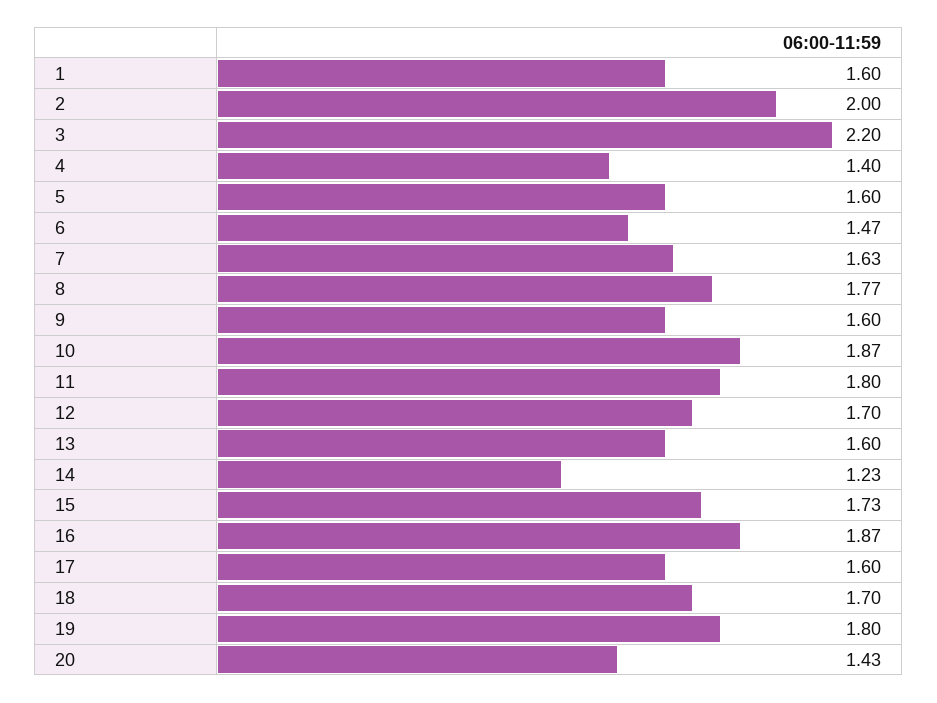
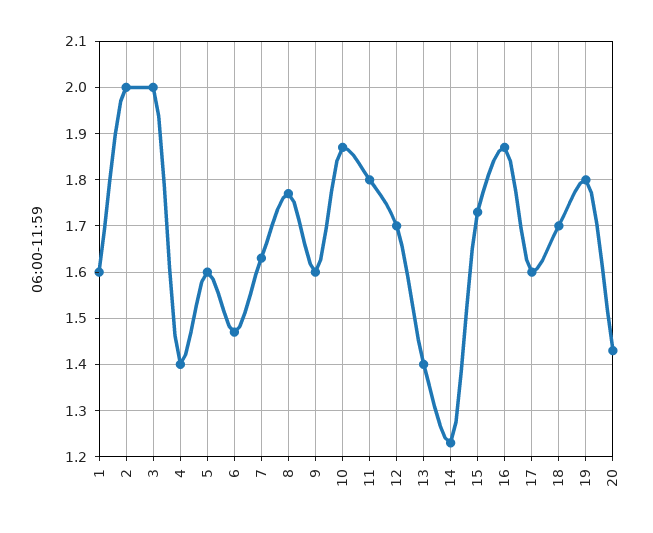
3: 2.2 -> 2
13: 1.6 -> 1.4

